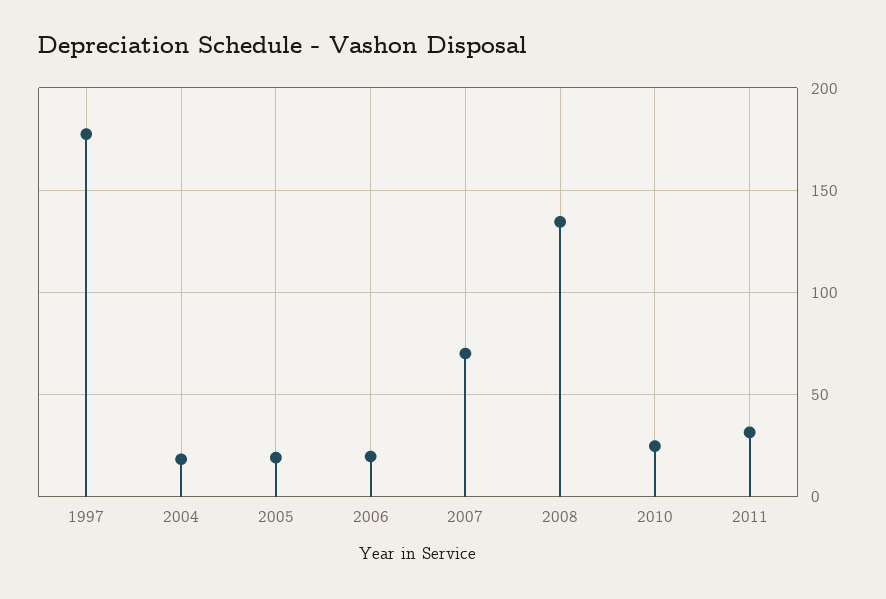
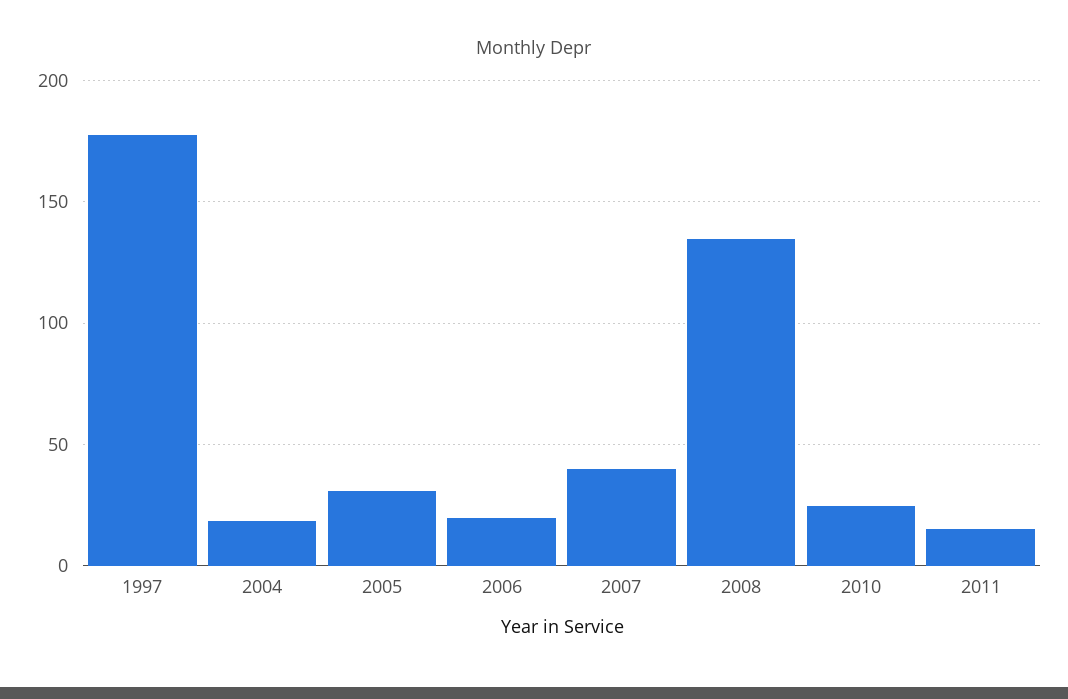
2005: 20 -> 30
2007: 70 -> 40
2011: 30 -> 15

